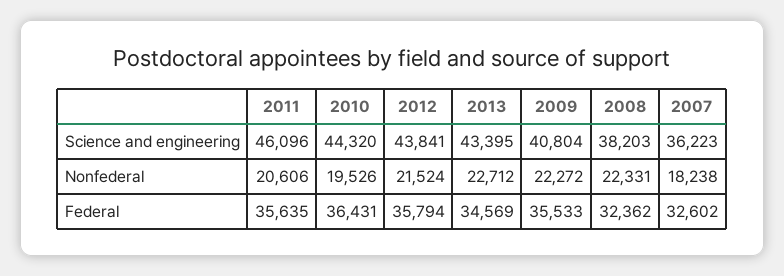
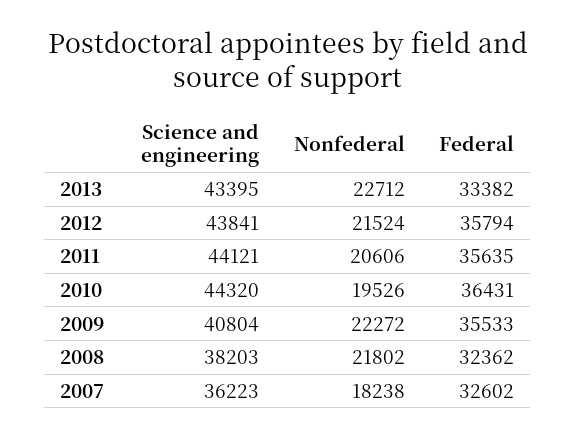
2011, Science and engineering: 46096 -> 44121
2008, Nonfederal: 22331 -> 21802
2013, Federal: 34569 -> 33382

